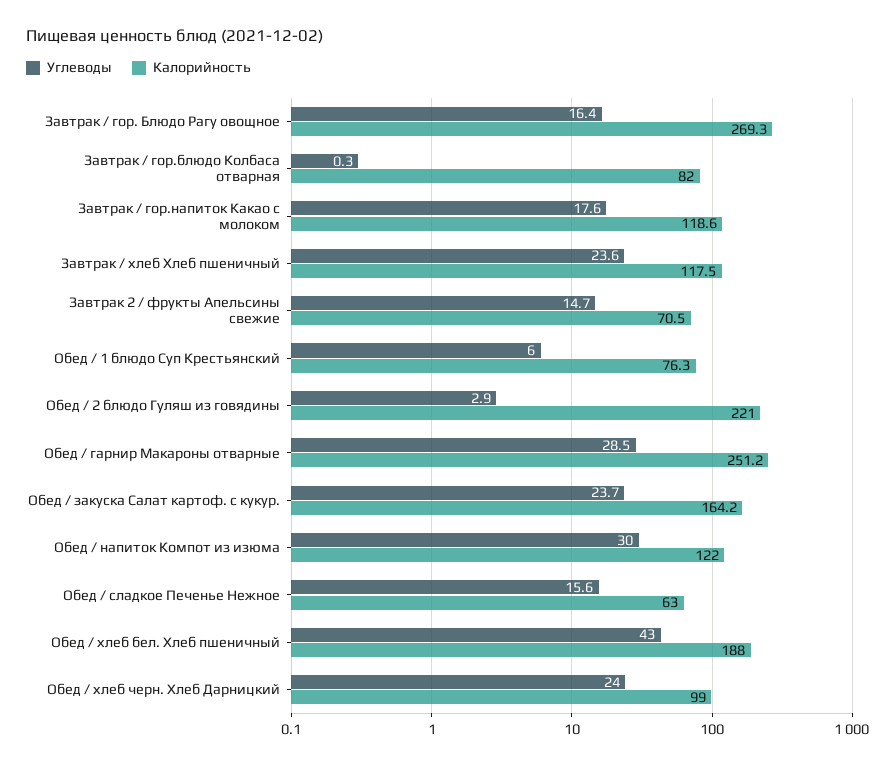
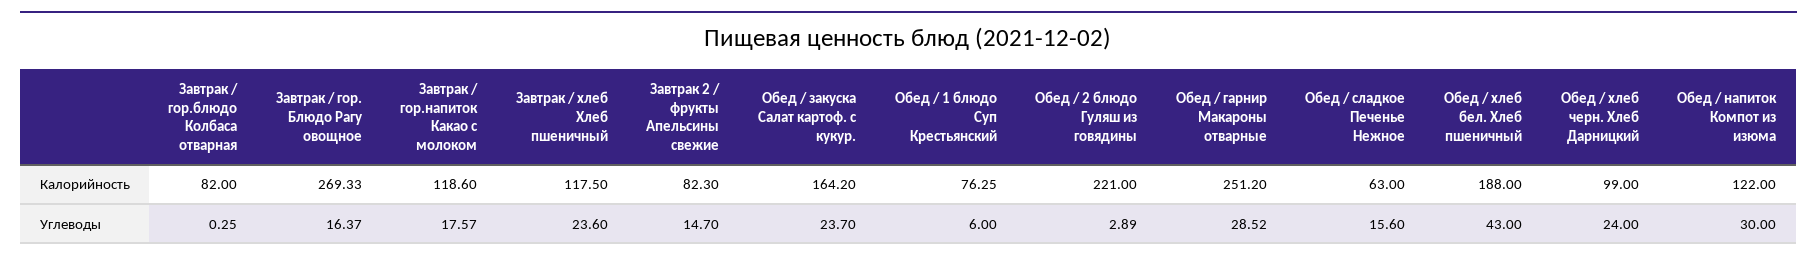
Калорийность, Завтрак 2 / фрукты Апельсины свежие: 70.5 -> 82.3

